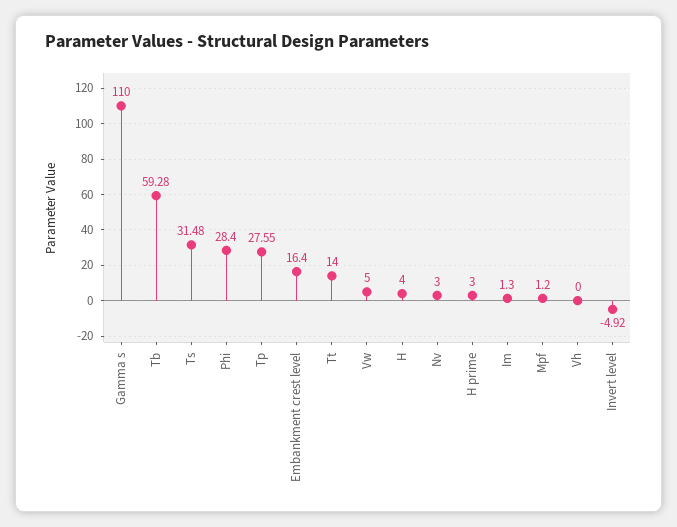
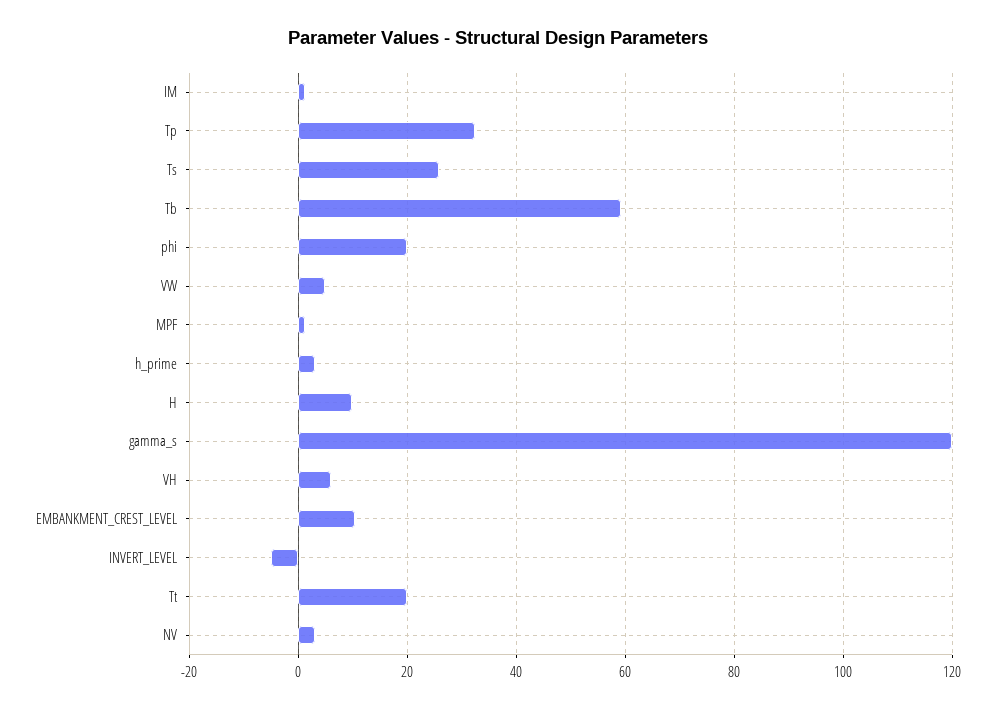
Gamma s: 110 -> 120
Ts: 31.48 -> 26
Phi: 28.4 -> 20
Tp: 27.55 -> 32
Embankment crest level: 16.4 -> 10
Tt: 14 -> 20
H: 4 -> 10
Vh: 0 -> 6

